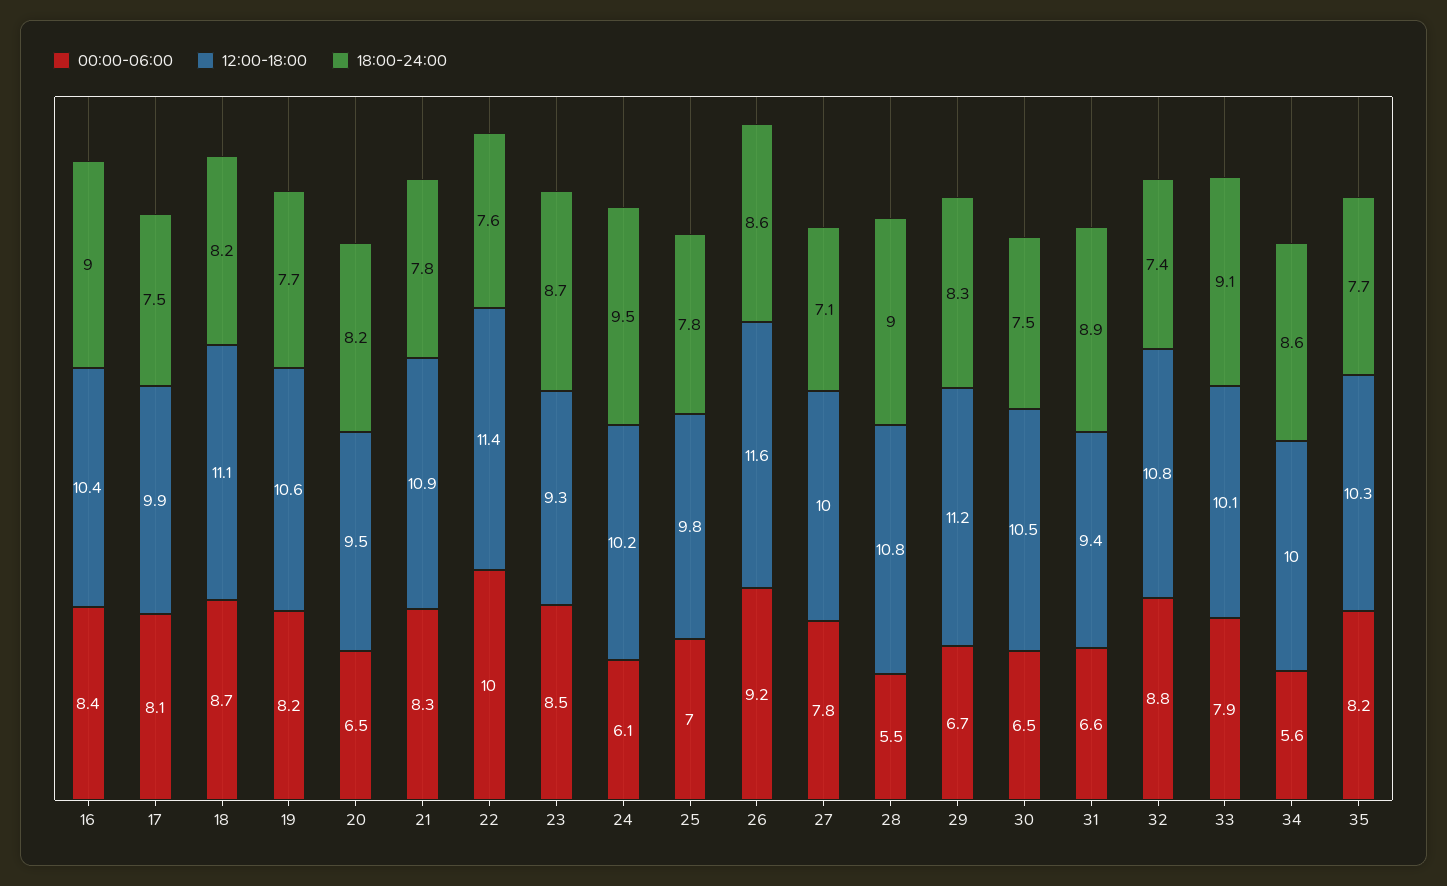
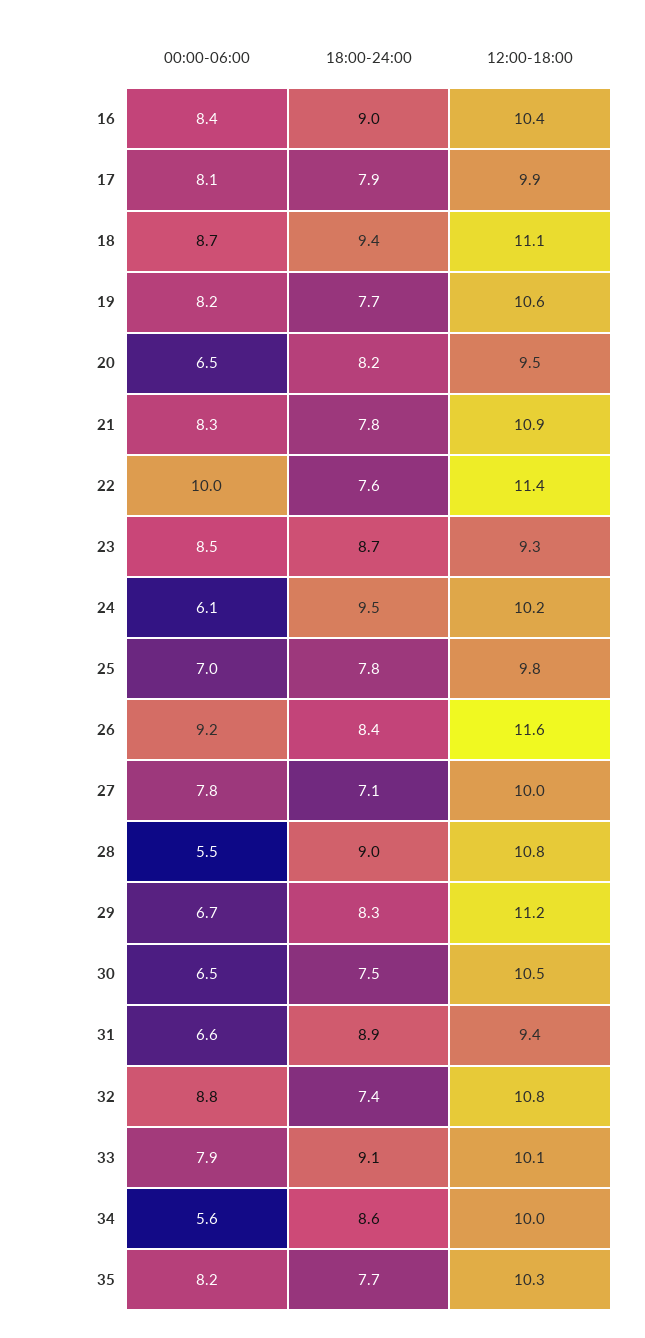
18:00-24:00, 17: 7.5 -> 7.9
18:00-24:00, 18: 8.2 -> 9.4
18:00-24:00, 26: 8.6 -> 8.4

